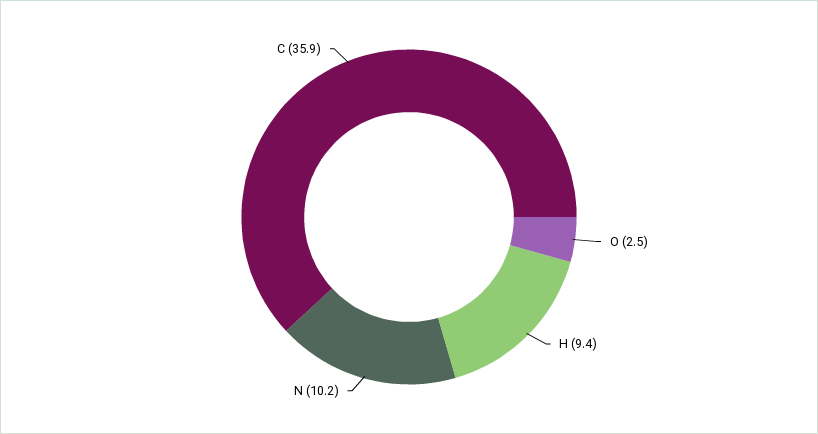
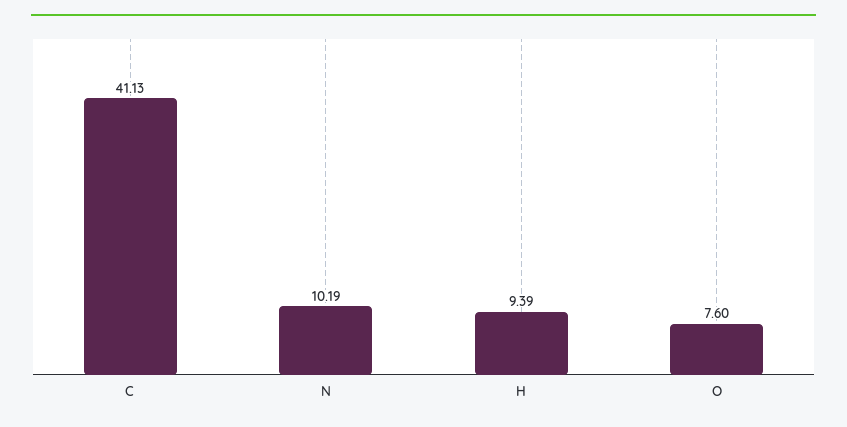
O: 2.5 -> 7.6
C: 35.9 -> 41.13

